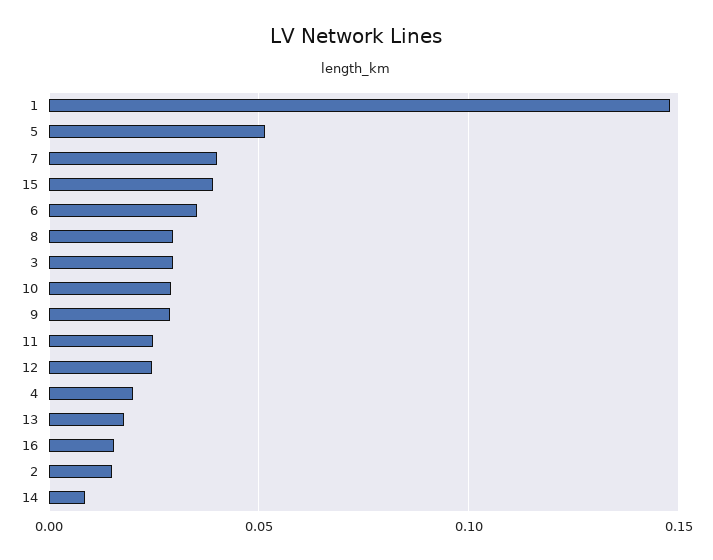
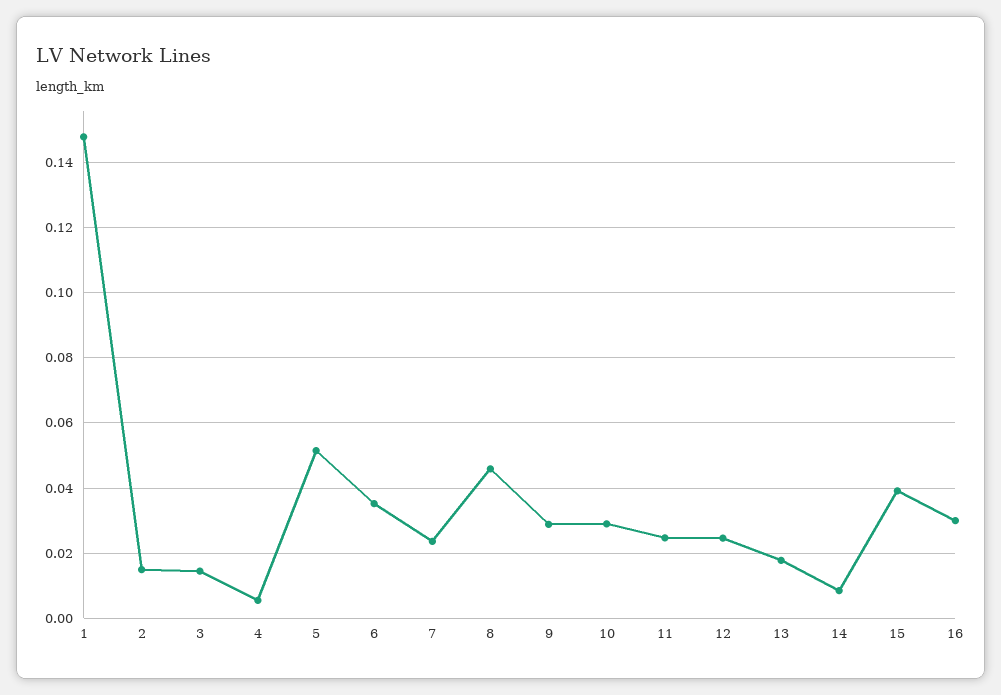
7: 0.04 -> 0.024
8: 0.03 -> 0.046
3: 0.03 -> 0.014
4: 0.02 -> 0.006
16: 0.015 -> 0.03

